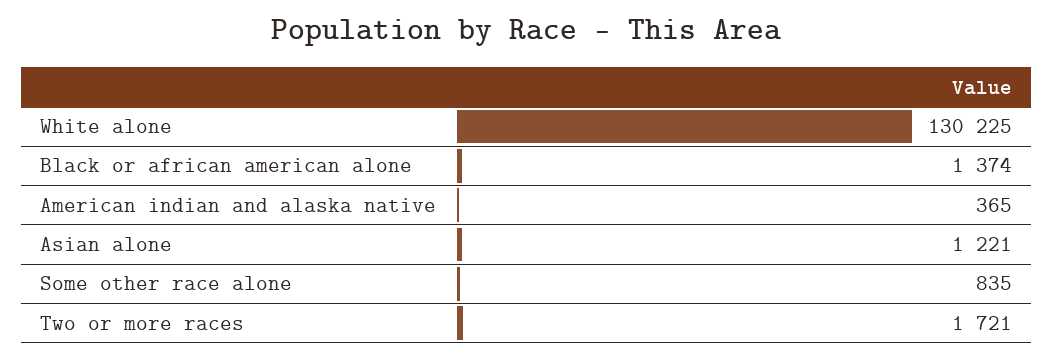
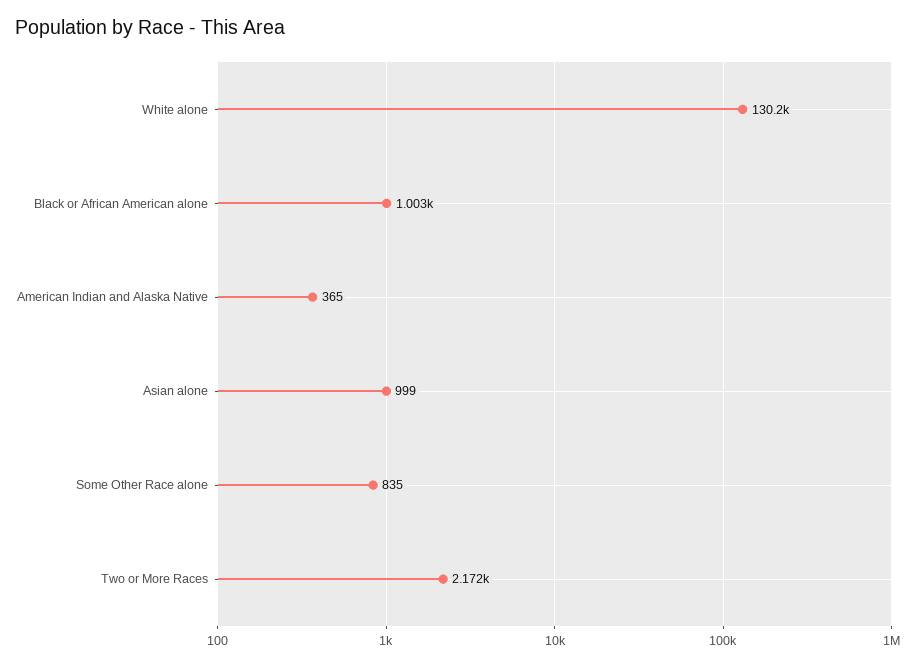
Black or african american alone: 1374 -> 1003
Asian alone: 1221 -> 999
Two or more races: 1721 -> 2172

